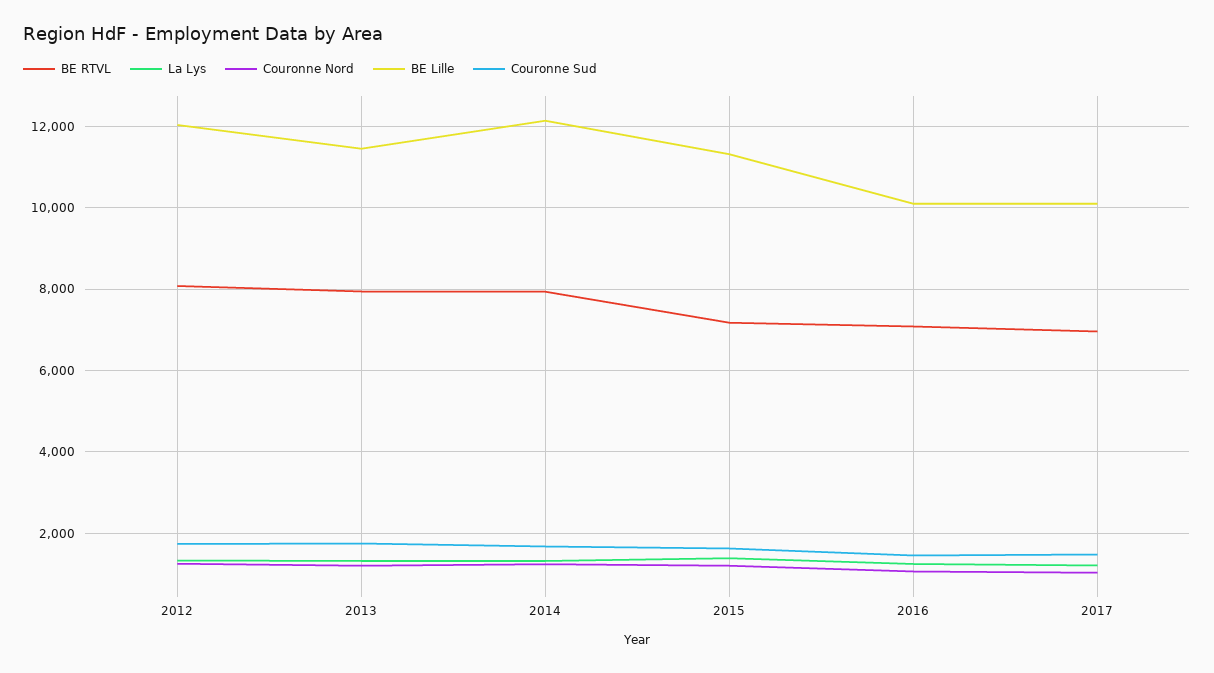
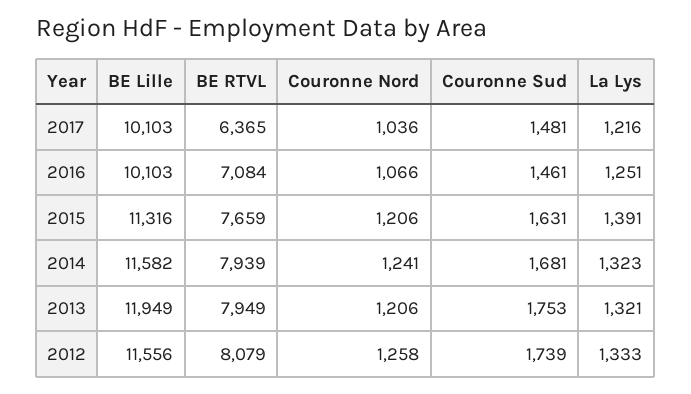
BE Lille, 2012: 12000 -> 11556
BE Lille, 2013: 11400 -> 11949
BE Lille, 2014: 12200 -> 11582
BE RTVL, 2015: 7200 -> 7659
BE RTVL, 2017: 7000 -> 6365

